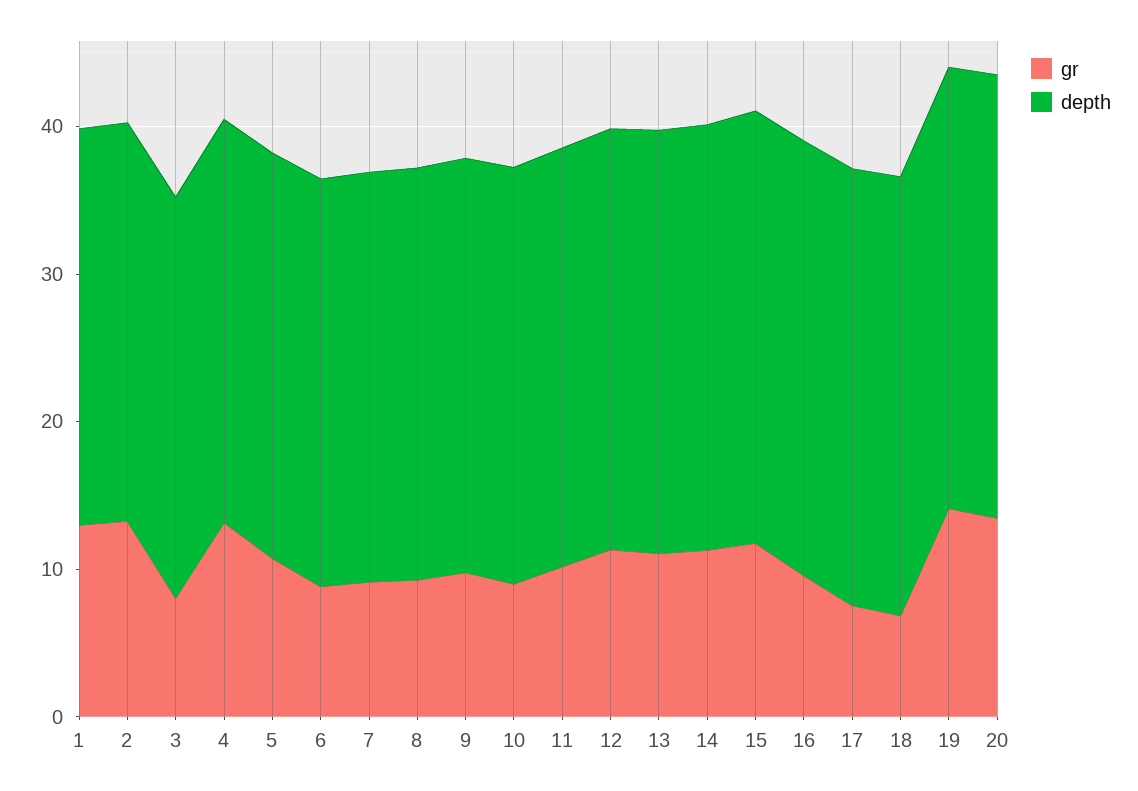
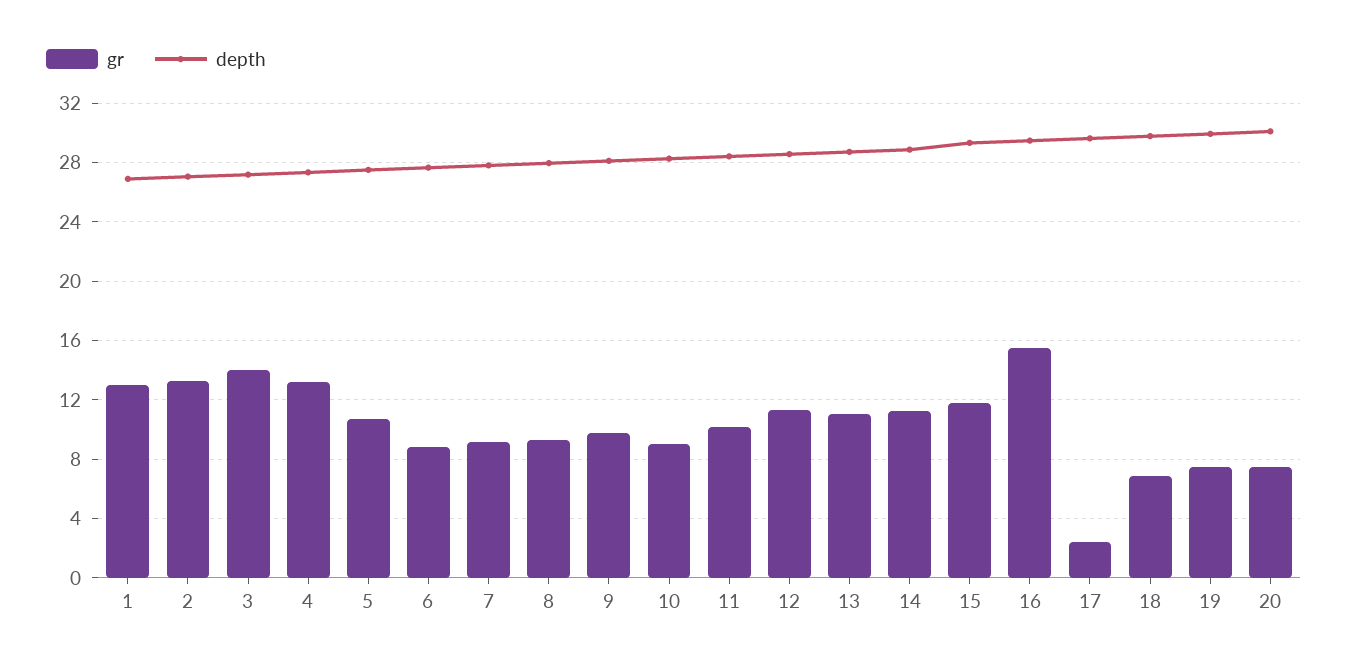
gr, 3: 8 -> 14
gr, 16: 10 -> 15.5
gr, 17: 8 -> 2.5
gr, 19: 14 -> 7.5
gr, 20: 14 -> 7.5

